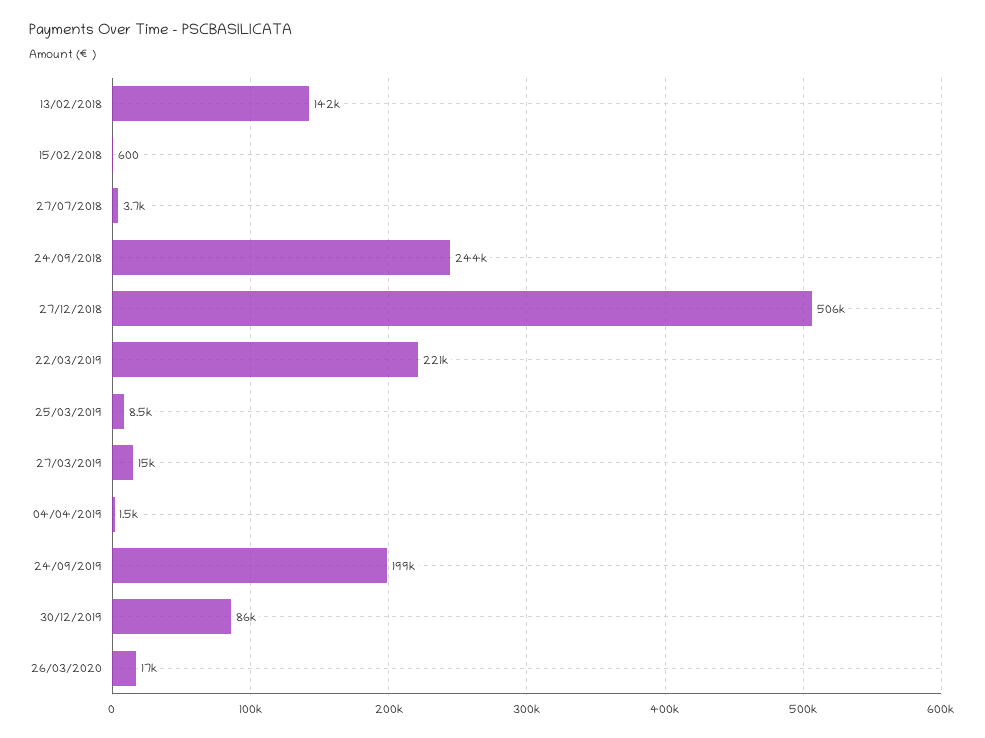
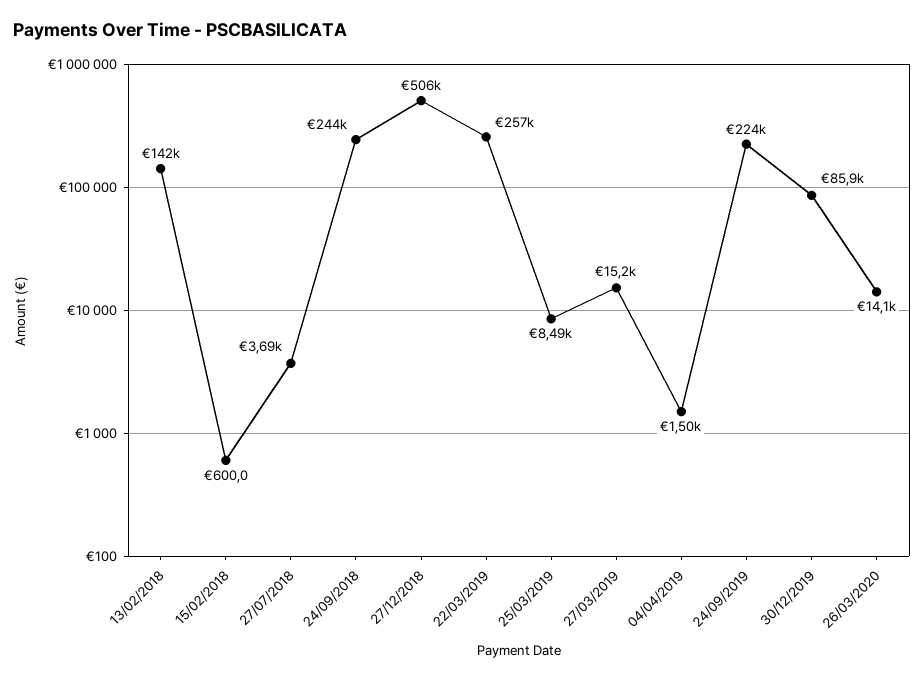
22/03/2019: 221000 -> 257000
24/09/2019: 199000 -> 224000
26/03/2020: 17000 -> 14100

